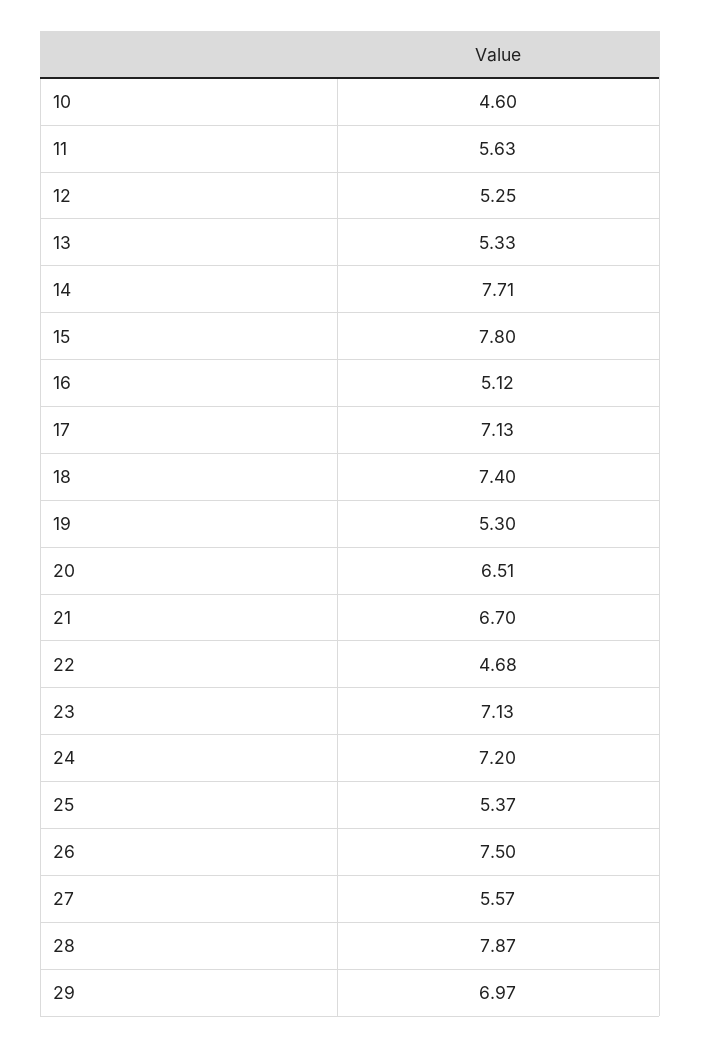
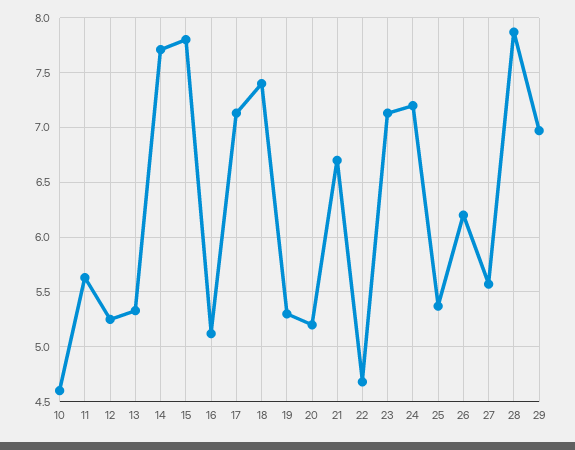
20: 6.51 -> 5.2
26: 7.5 -> 6.2

